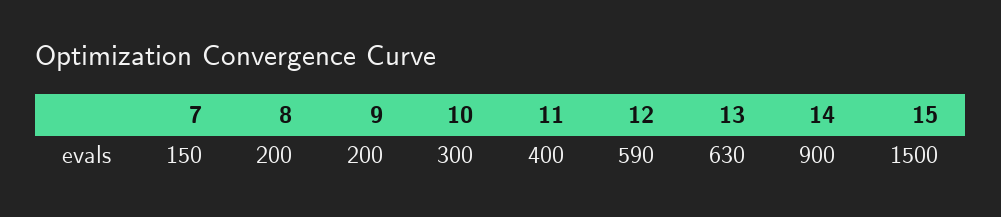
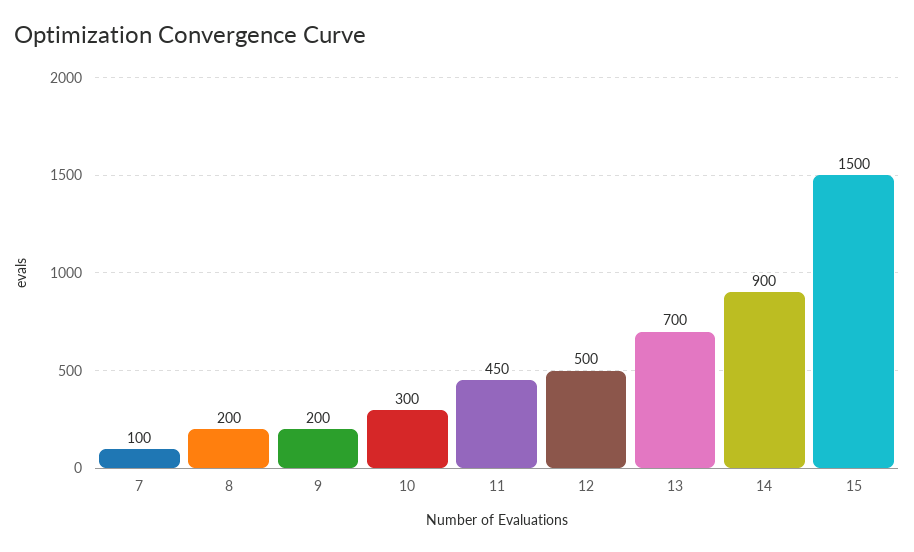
7: 150 -> 100
11: 400 -> 450
12: 590 -> 500
13: 630 -> 700

